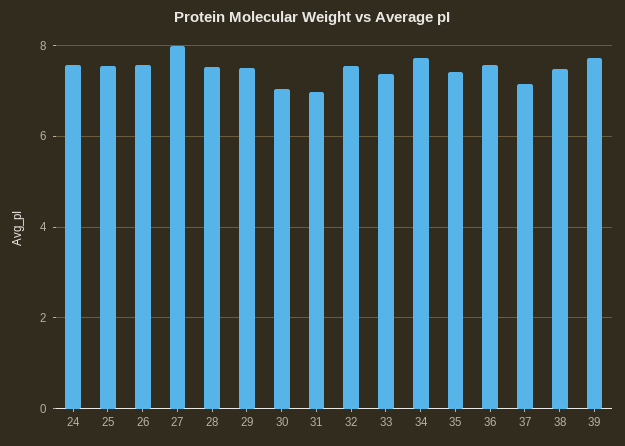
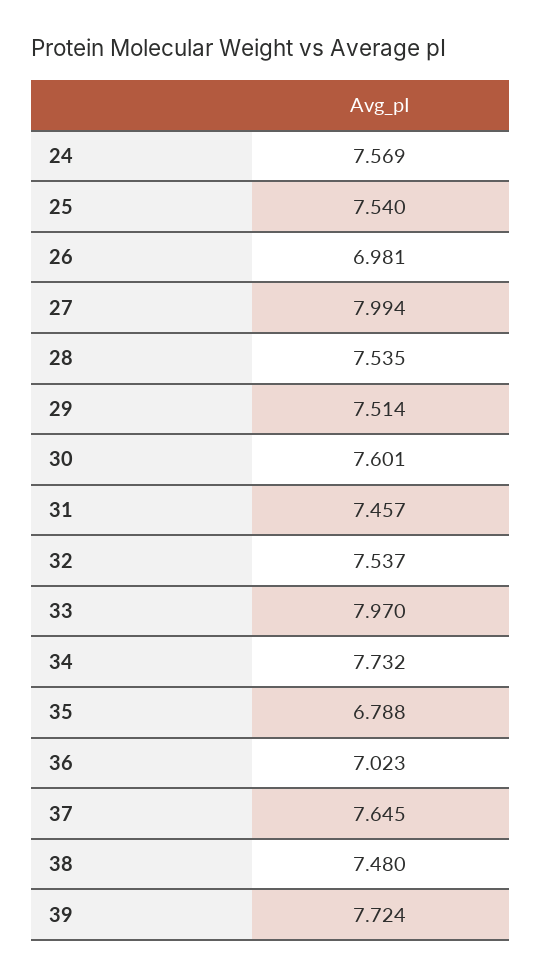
26: 7.6 -> 6.981
30: 7 -> 7.601
31: 7 -> 7.457
33: 7.4 -> 7.97
35: 7.4 -> 6.788
36: 7.6 -> 7.023
37: 7.2 -> 7.645

